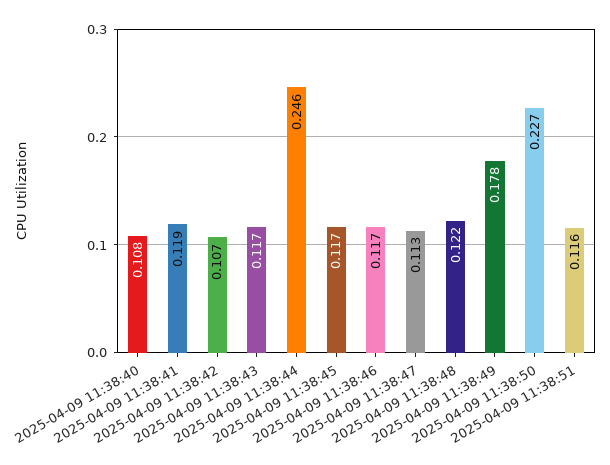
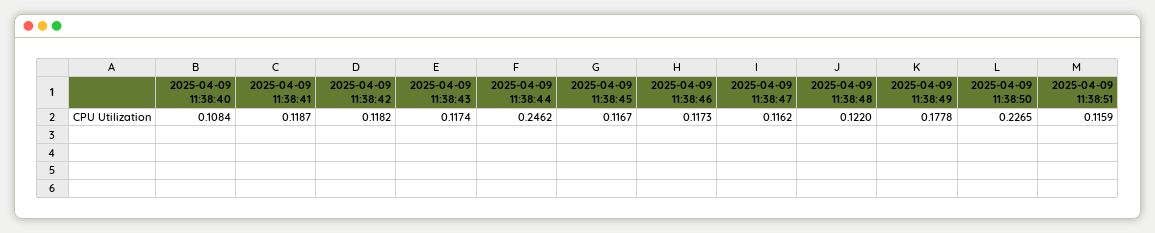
2025-04-09 11:38:42: 0.107 -> 0.1182
2025-04-09 11:38:47: 0.113 -> 0.1162

